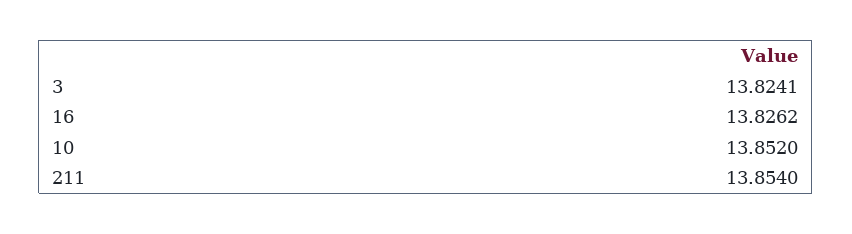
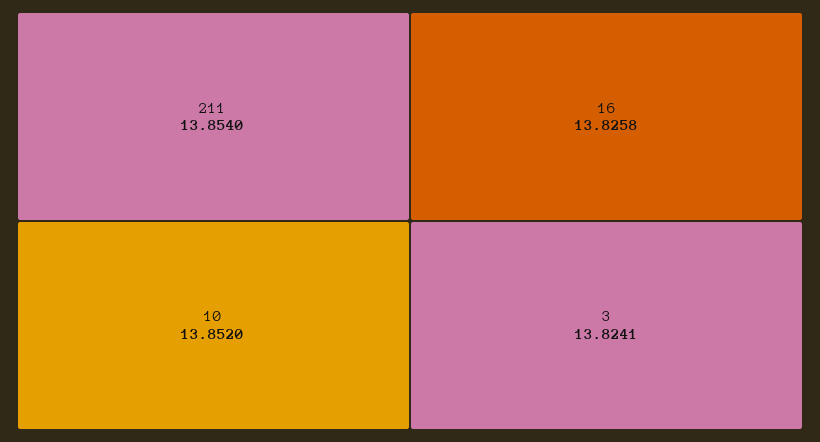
16: 13.8262 -> 13.8258

